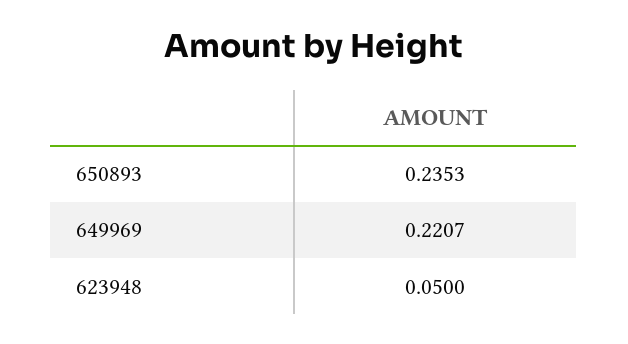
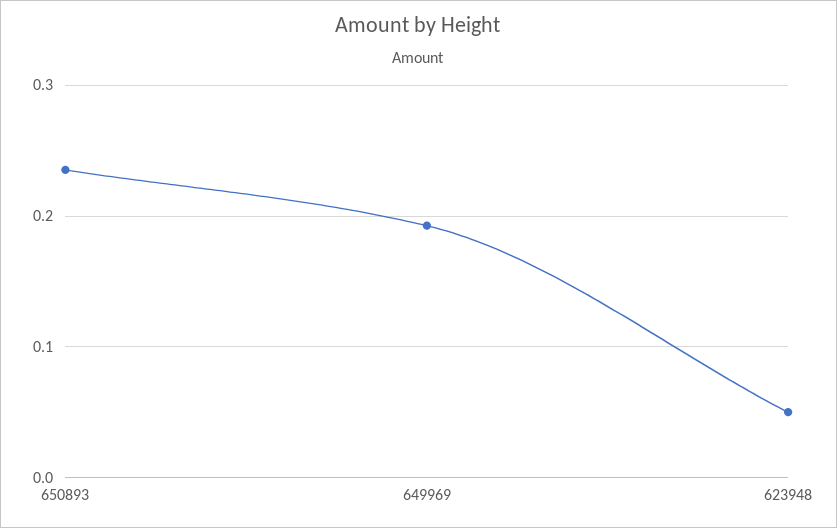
649969: 0.2207 -> 0.19

